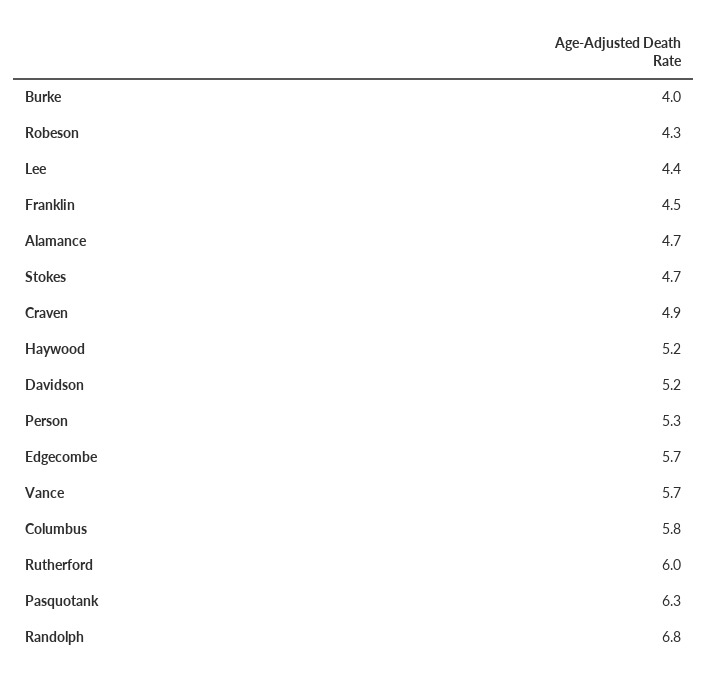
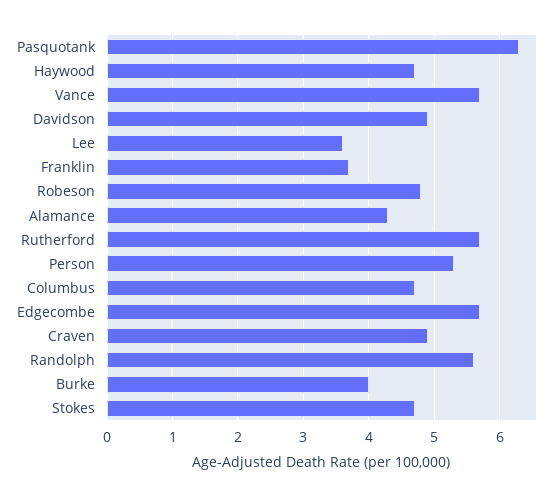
Robeson: 4.3 -> 4.8
Lee: 4.4 -> 3.6
Franklin: 4.5 -> 3.7
Alamance: 4.7 -> 4.3
Haywood: 5.2 -> 4.7
Davidson: 5.2 -> 4.9
Columbus: 5.8 -> 4.7
Rutherford: 6 -> 5.7
Randolph: 6.8 -> 5.6

